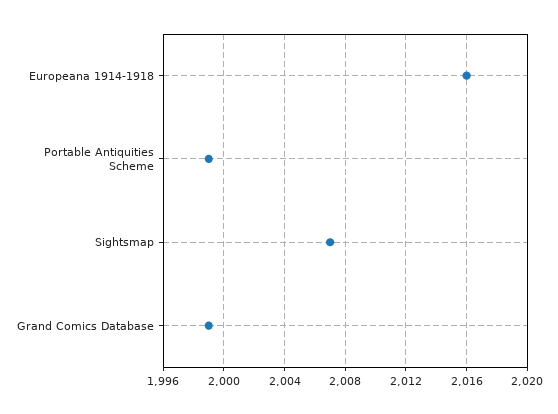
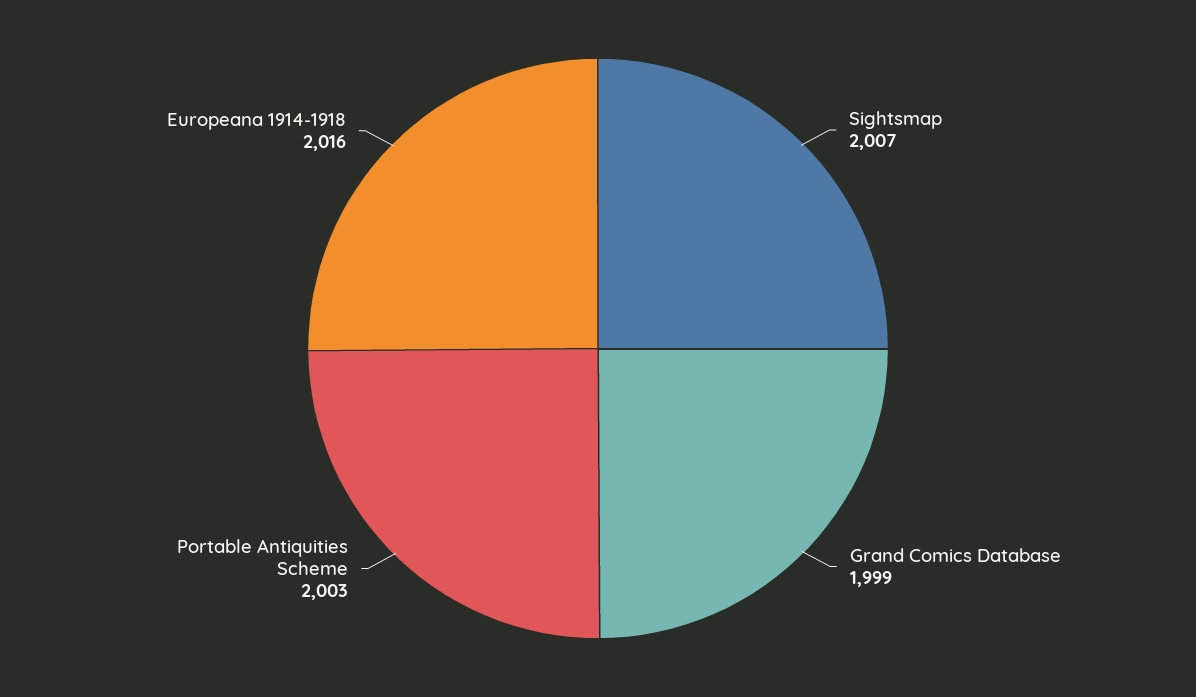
Portable Antiquities Scheme: 1999 -> 2003

